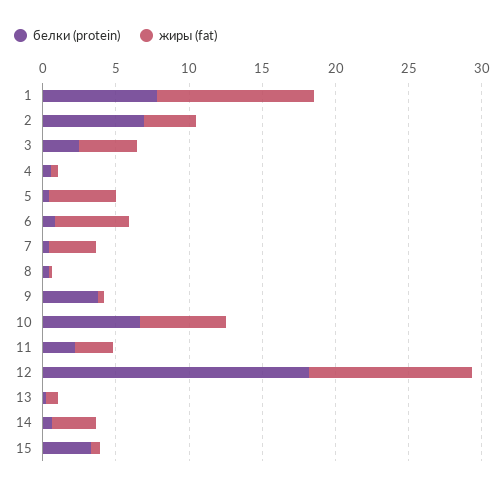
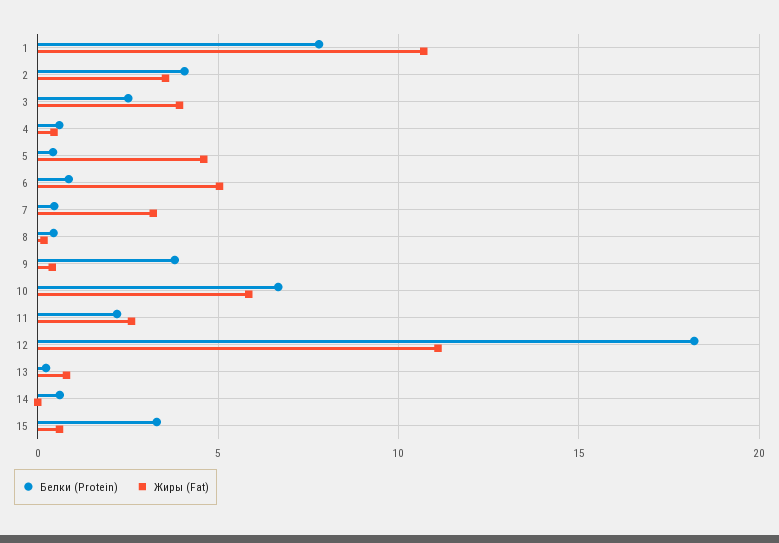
белки (protein), 2: 7 -> 4
жиры (fat), 14: 3 -> 0

